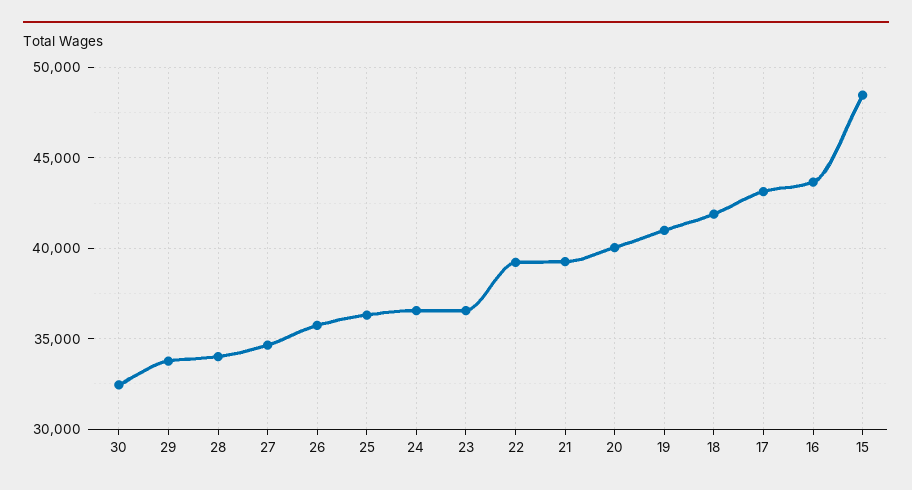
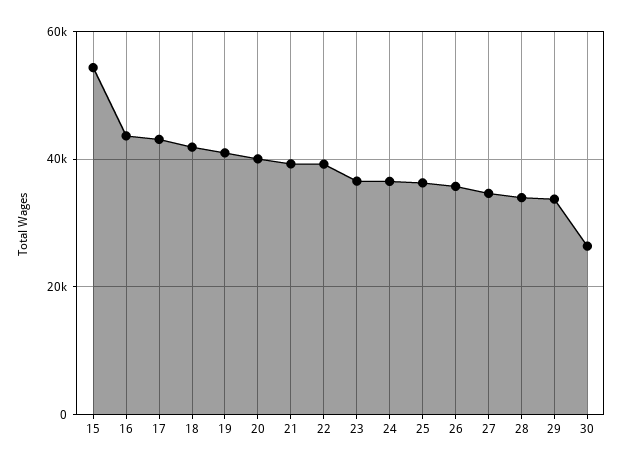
30: 32500 -> 26000
15: 48500 -> 54000

